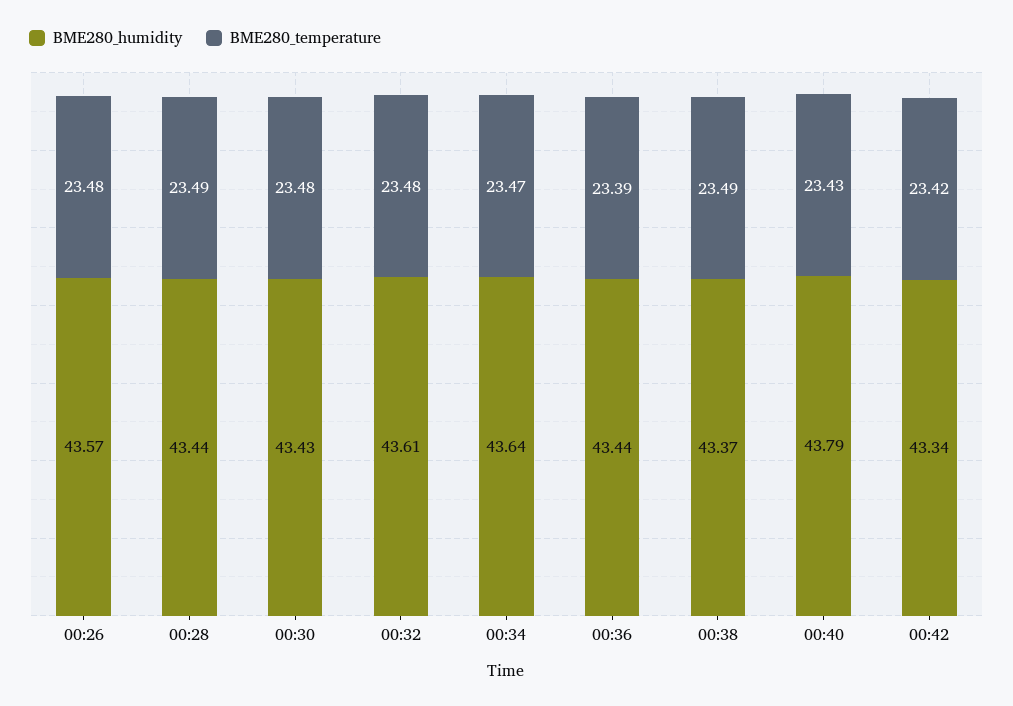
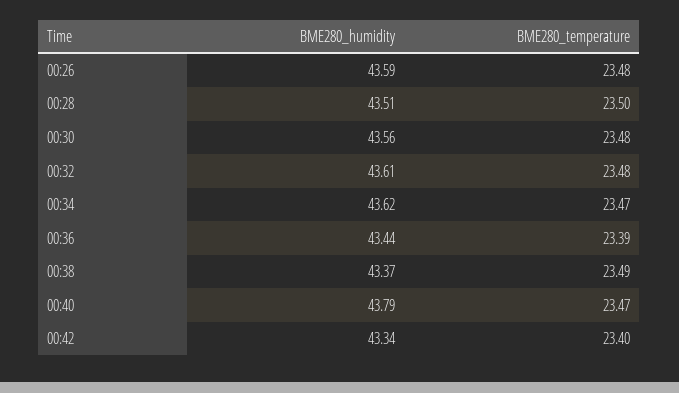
BME280_humidity, 00:26: 43.57 -> 43.59
BME280_humidity, 00:28: 43.44 -> 43.51
BME280_temperature, 00:28: 23.49 -> 23.5
BME280_humidity, 00:30: 43.43 -> 43.56
BME280_humidity, 00:34: 43.64 -> 43.62
BME280_temperature, 00:40: 23.43 -> 23.47
BME280_temperature, 00:42: 23.42 -> 23.4

